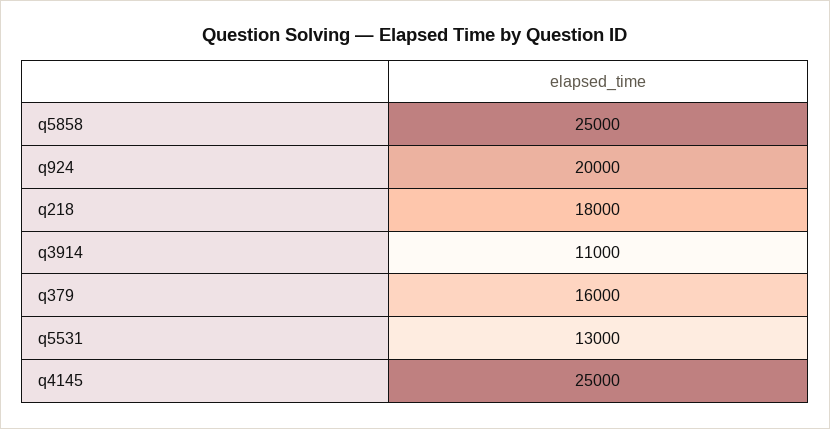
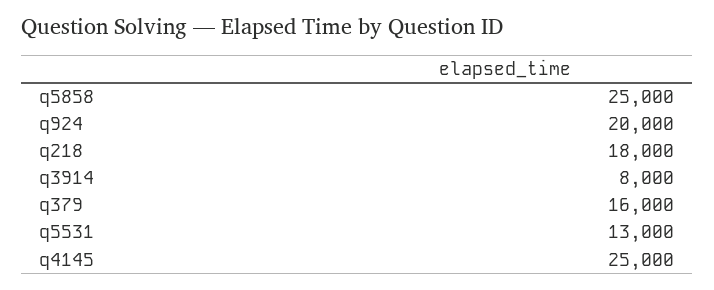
q3914: 11000 -> 8000

